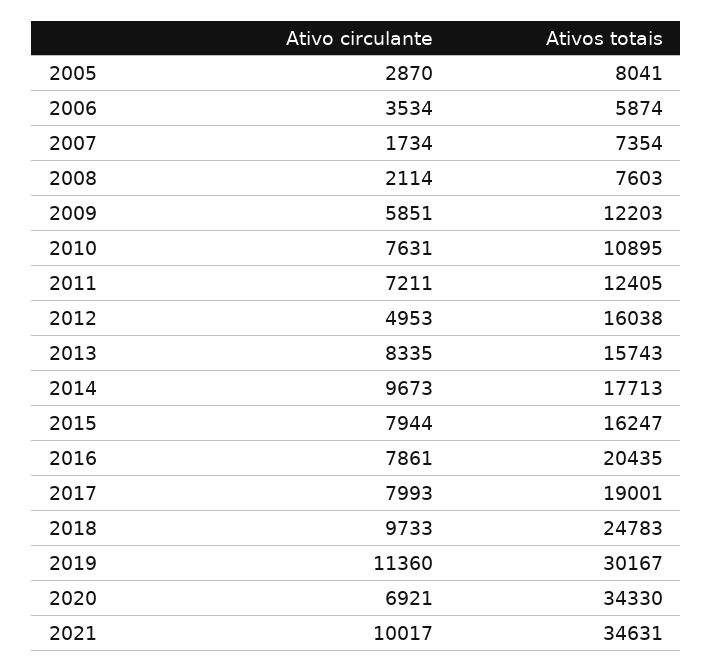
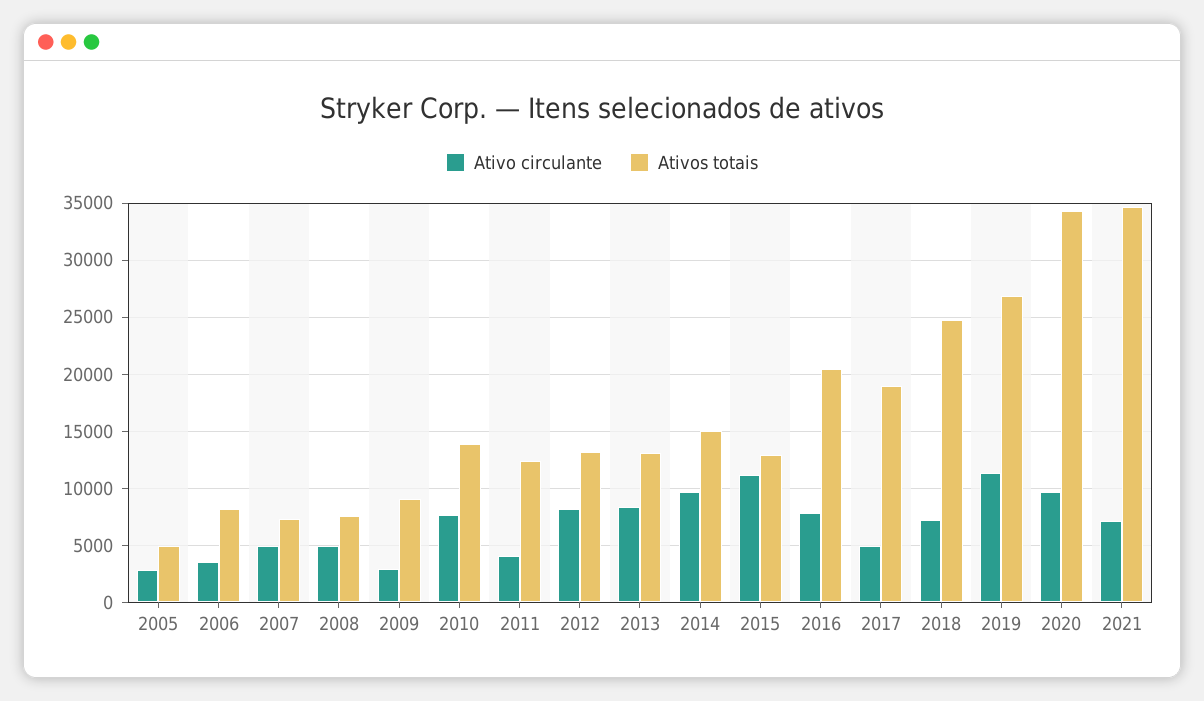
Ativos totais, 2005: 8041 -> 5000
Ativos totais, 2006: 5874 -> 8000
Ativo circulante, 2007: 1734 -> 5000
Ativo circulante, 2008: 2114 -> 5000
Ativo circulante, 2009: 5851 -> 3000
Ativos totais, 2009: 12203 -> 9000
Ativos totais, 2010: 10895 -> 14000
Ativo circulante, 2011: 7211 -> 4000
Ativo circulante, 2012: 4953 -> 8000
Ativos totais, 2012: 16038 -> 13000
Ativos totais, 2013: 15743 -> 13000
Ativos totais, 2014: 17713 -> 15000
Ativo circulante, 2015: 7944 -> 11000
Ativos totais, 2015: 16247 -> 13000
Ativo circulante, 2017: 7993 -> 5000
Ativo circulante, 2018: 9733 -> 7000
Ativos totais, 2019: 30167 -> 27000
Ativo circulante, 2020: 6921 -> 10000
Ativo circulante, 2021: 10017 -> 7000

